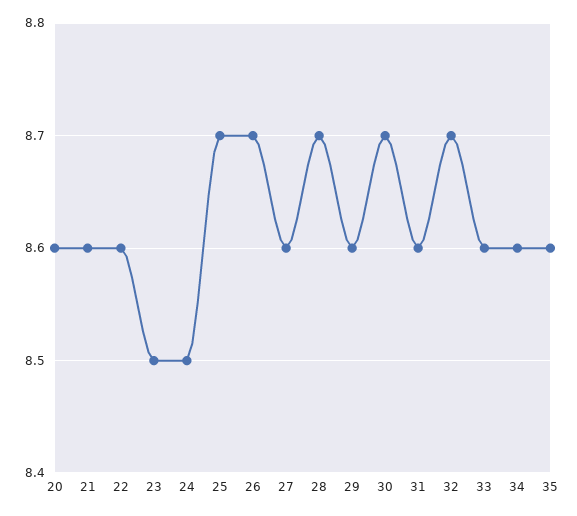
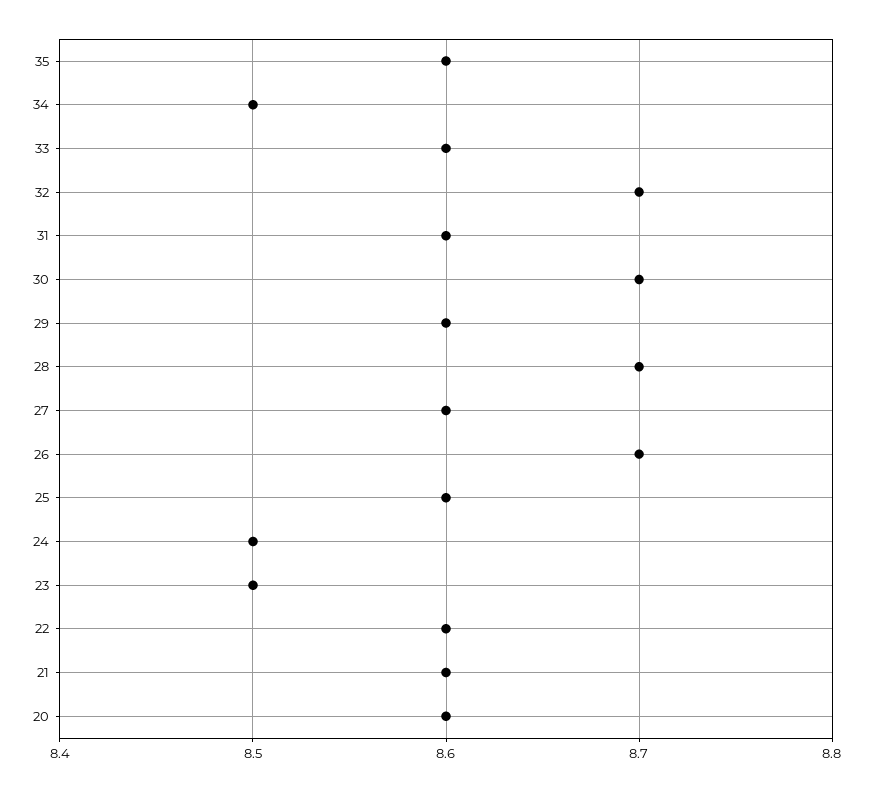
25: 8.7 -> 8.6
34: 8.6 -> 8.5

